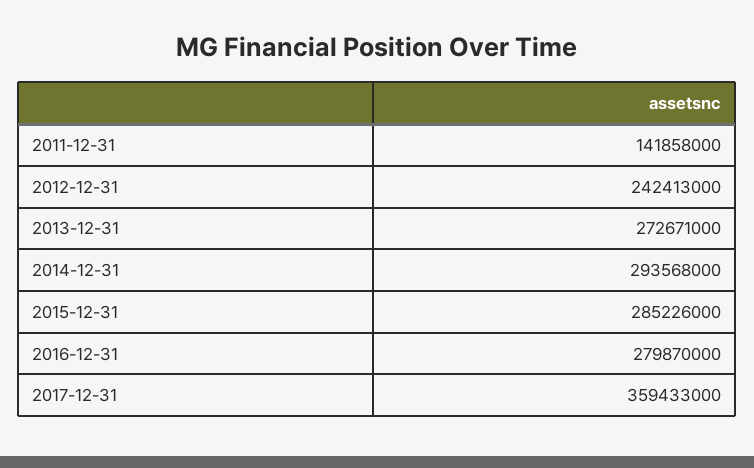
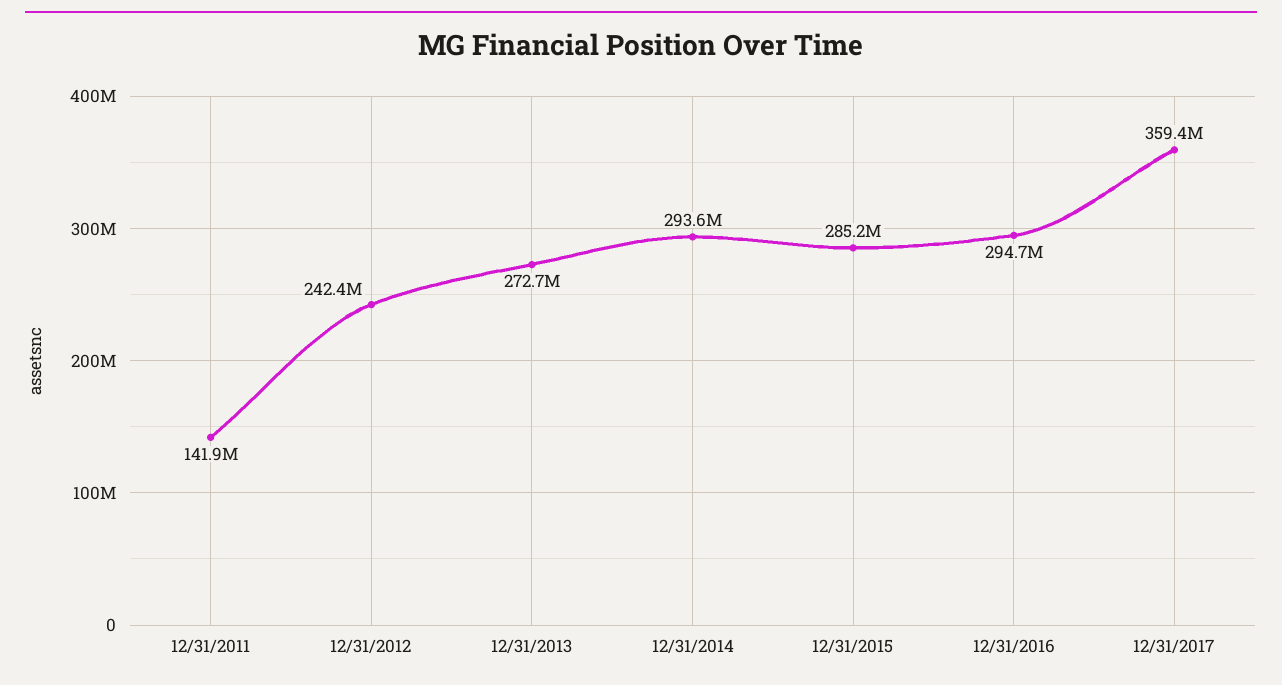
2016-12-31: 279870000 -> 294700000

